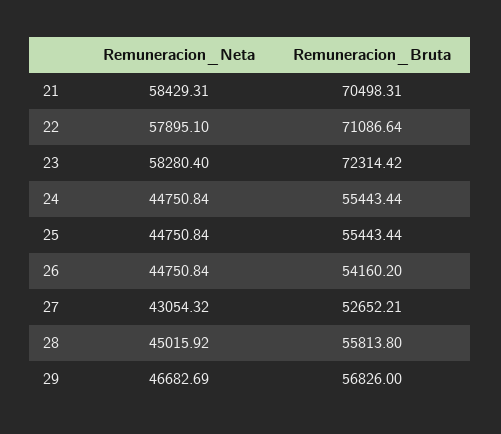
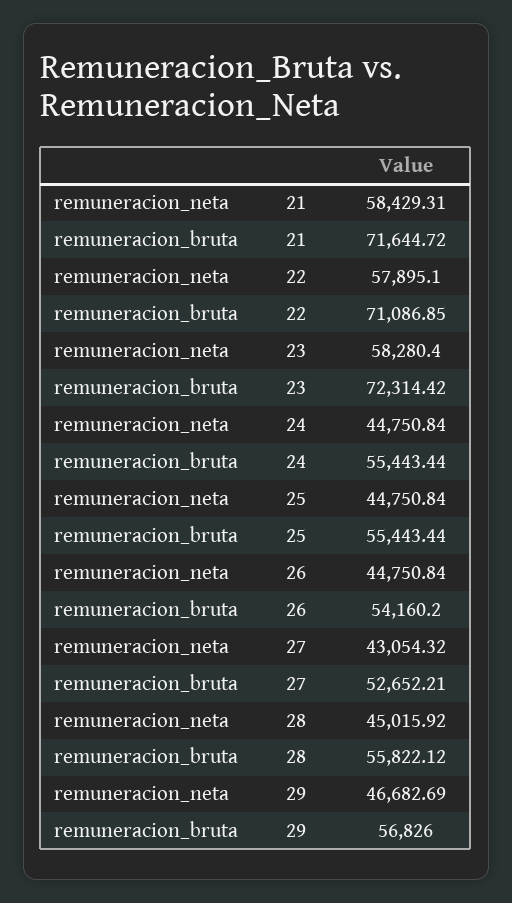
Remuneracion_Bruta, 21: 70498.31 -> 71644.72
Remuneracion_Bruta, 22: 71086.64 -> 71086.85
Remuneracion_Bruta, 28: 55813.8 -> 55822.12

